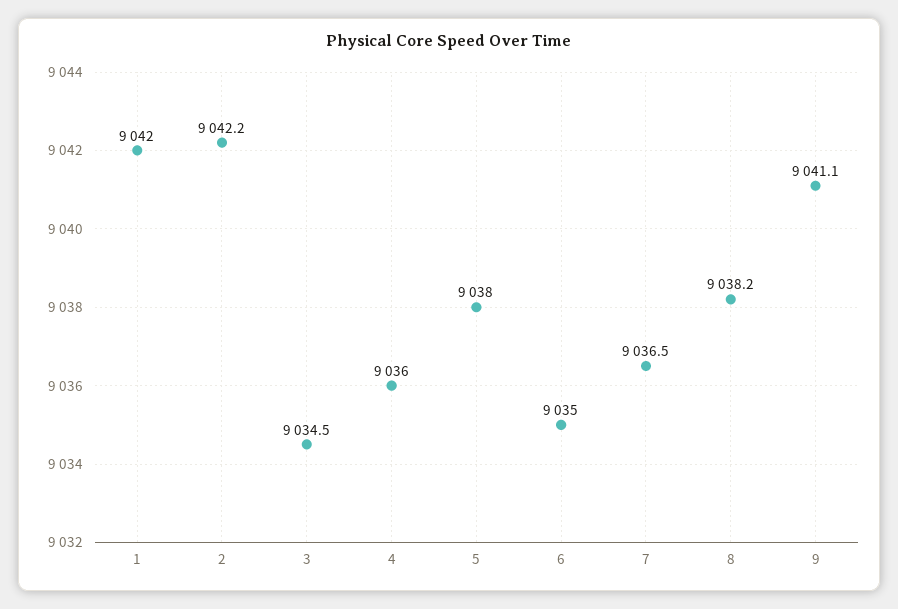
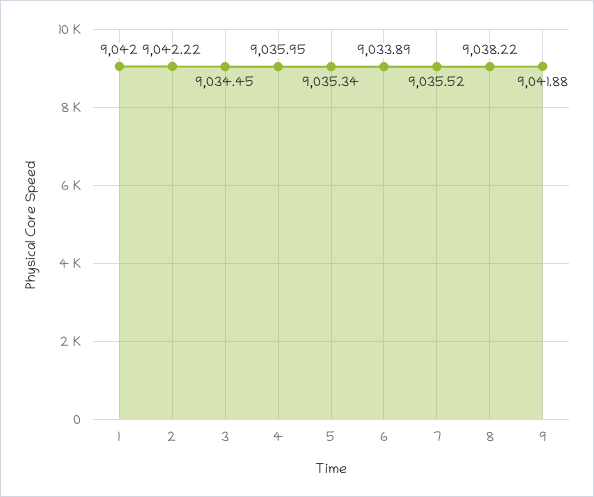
5: 9038 -> 9035.34
6: 9035 -> 9033.89
7: 9036.5 -> 9035.52
9: 9041.1 -> 9041.88

